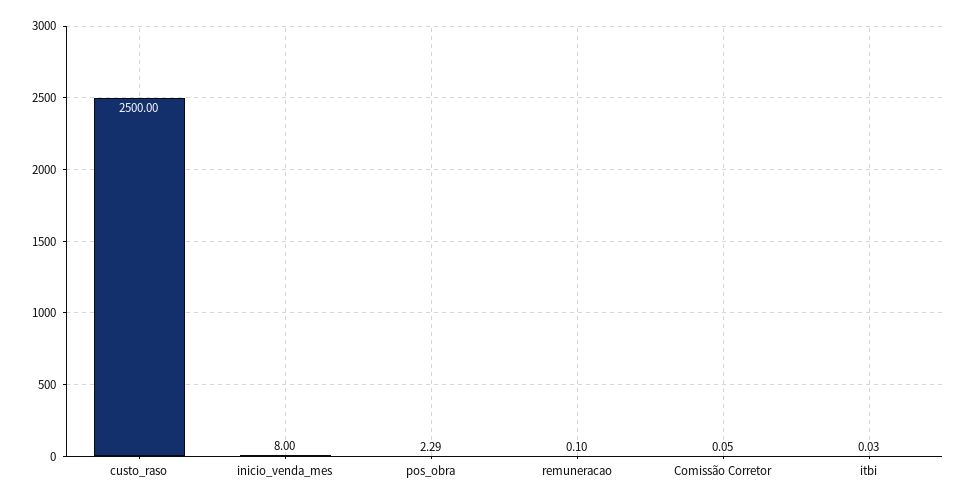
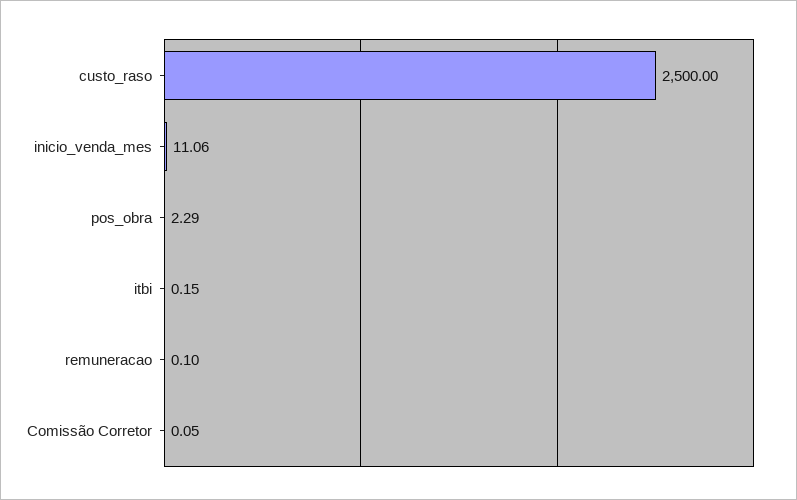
inicio_venda_mes: 8 -> 11.06
itbi: 0.03 -> 0.15

